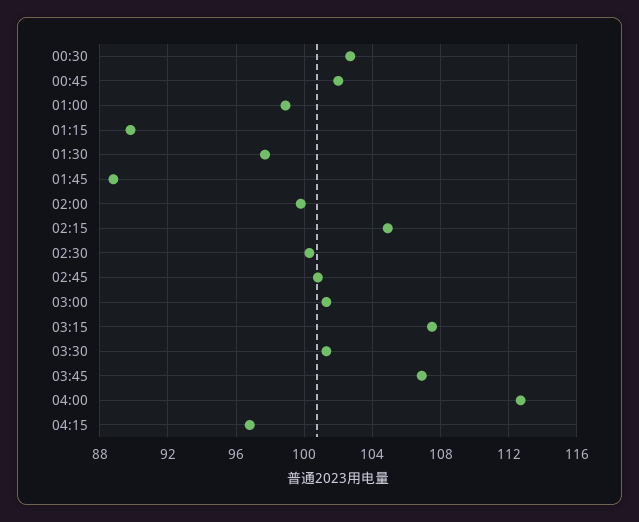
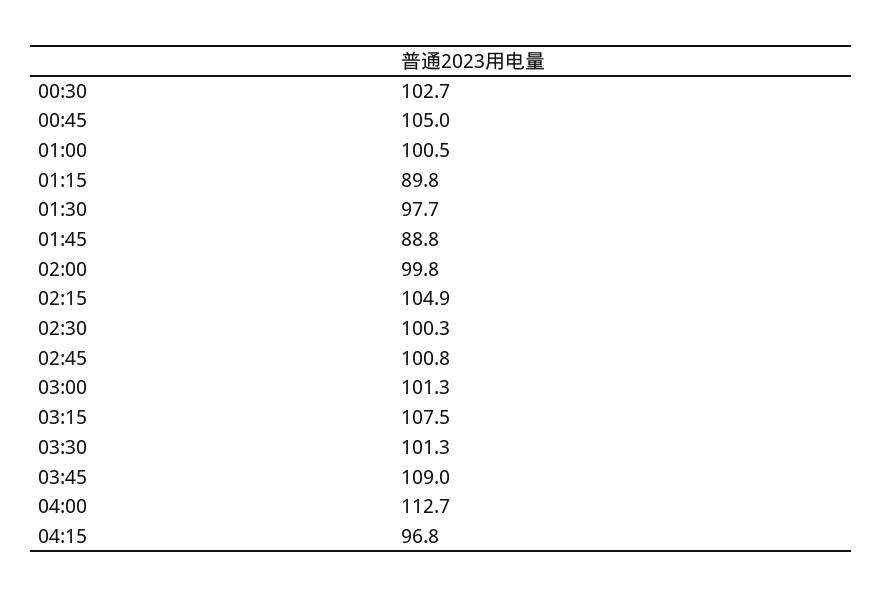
00:45: 102 -> 105
01:00: 99 -> 100.5
03:45: 107 -> 109

